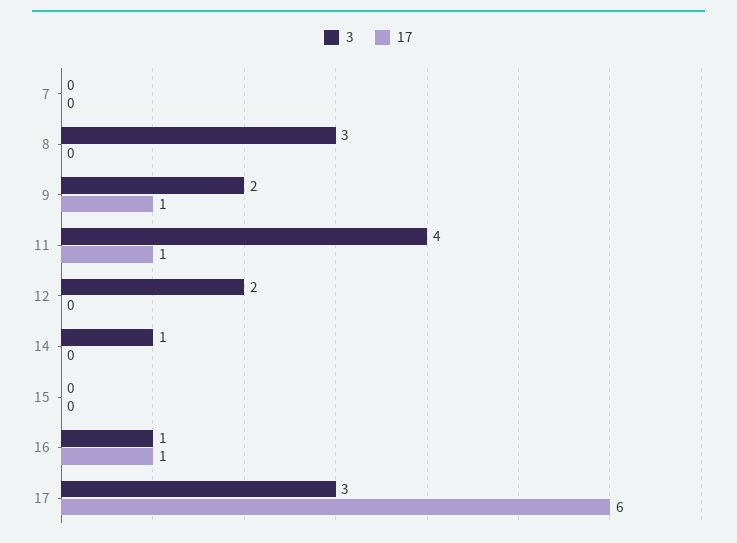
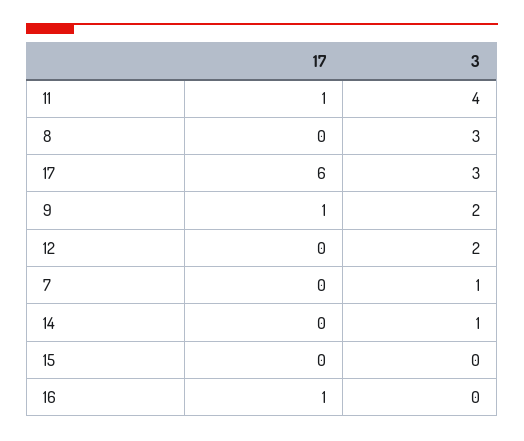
3, 7: 0 -> 1
3, 16: 1 -> 0

